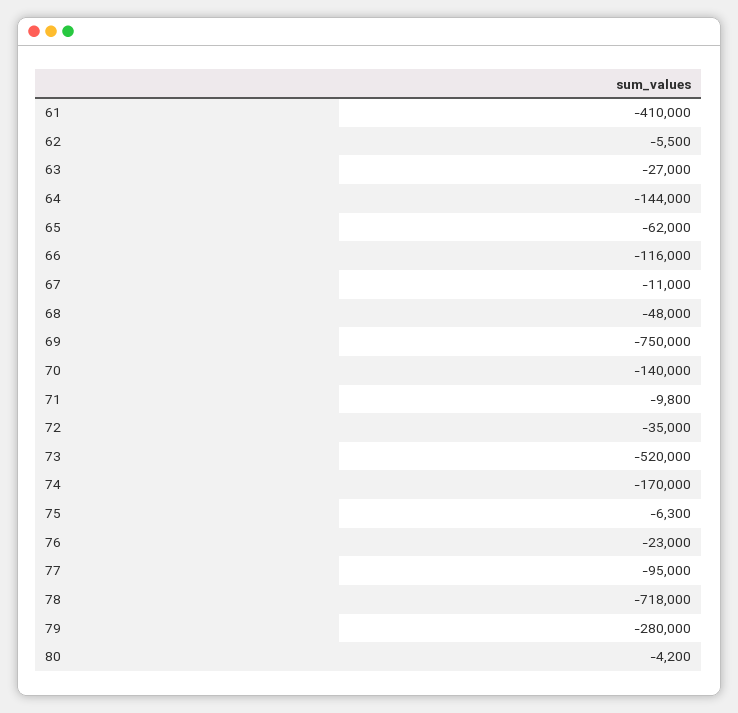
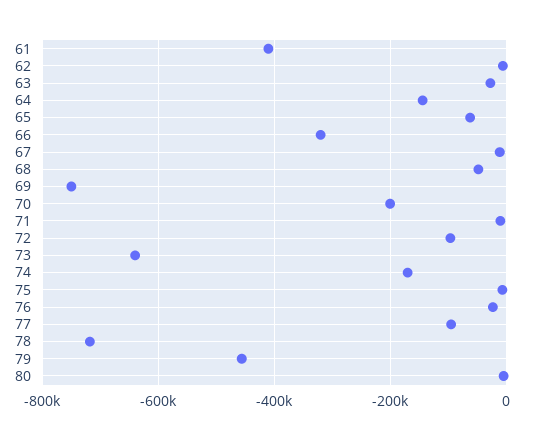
66: -116000 -> -320000
70: -140000 -> -200000
72: -35000 -> -100000
73: -520000 -> -640000
79: -280000 -> -460000

